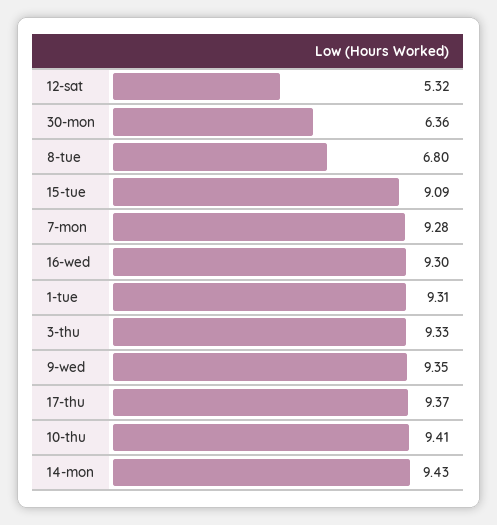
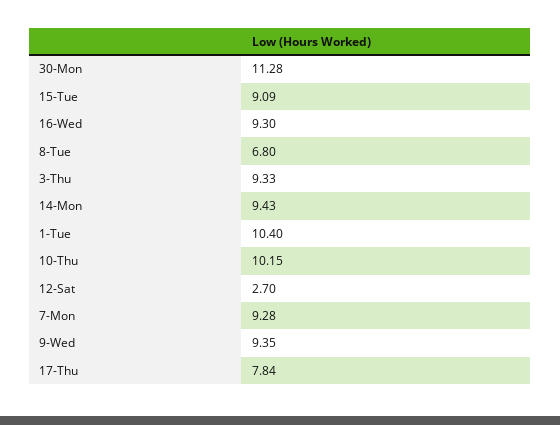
12-sat: 5.32 -> 2.7
30-mon: 6.36 -> 11.28
1-tue: 9.31 -> 10.4
17-thu: 9.37 -> 7.84
10-thu: 9.41 -> 10.15

